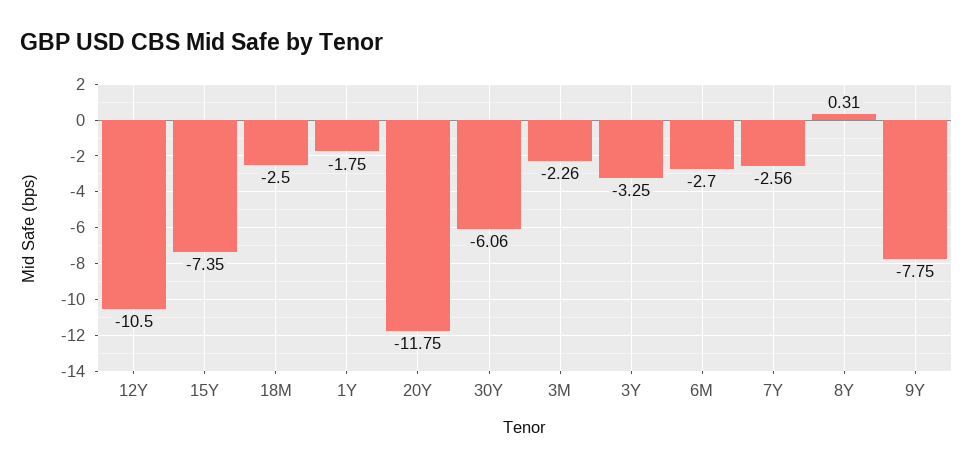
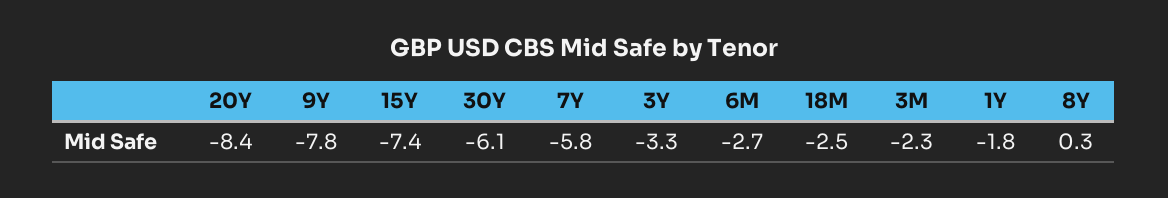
12Y: -10.5 -> none
20Y: -11.75 -> -8.4
7Y: -2.56 -> -5.8

